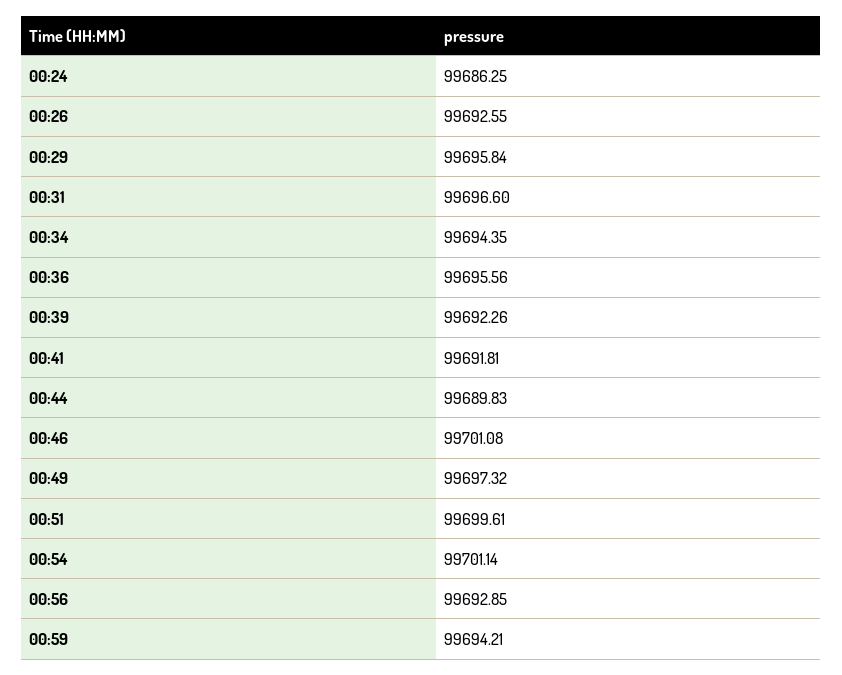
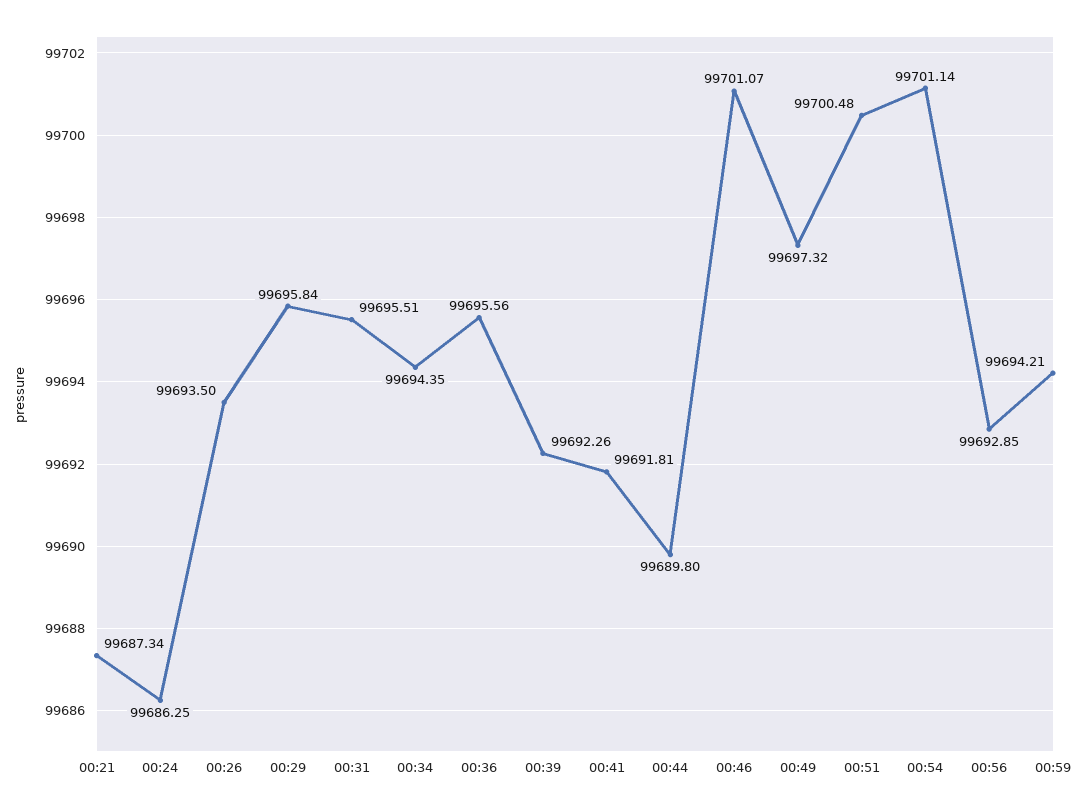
00:26: 99692.55 -> 99693.5
00:31: 99696.6 -> 99695.51
00:44: 99689.83 -> 99689.8
00:46: 99701.08 -> 99701.07
00:51: 99699.61 -> 99700.48
00:21: none -> 99687.34

